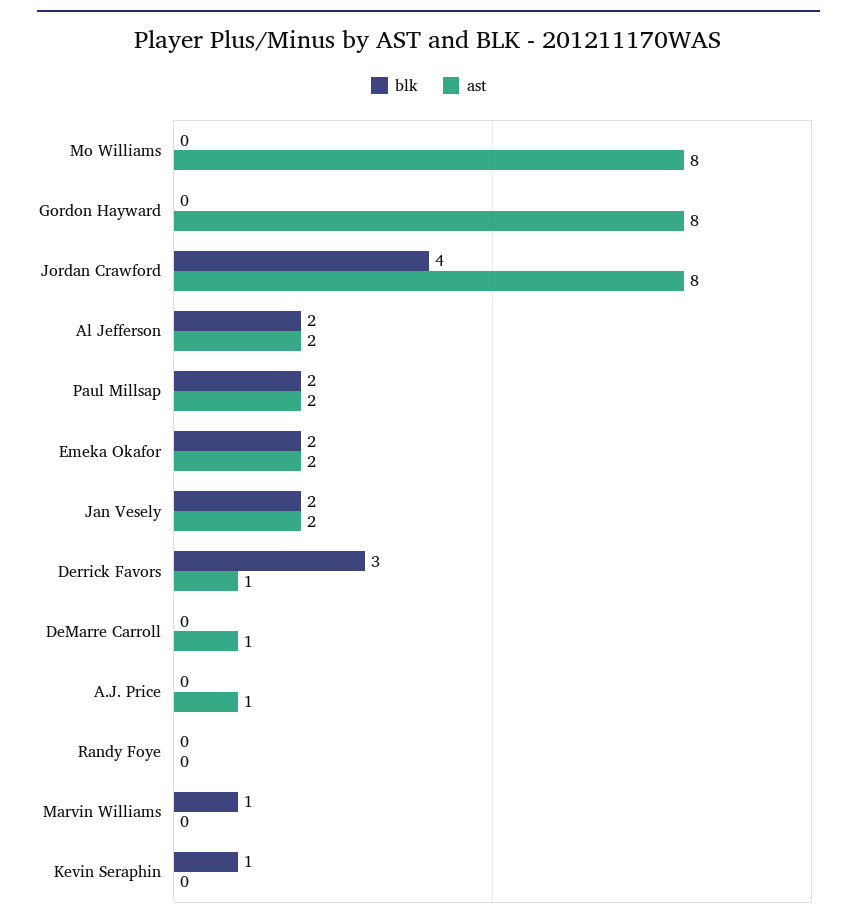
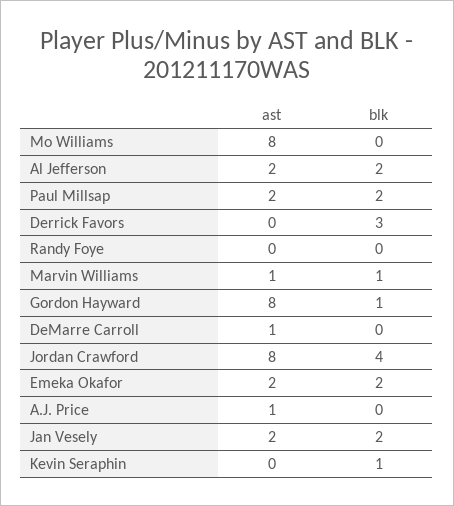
blk, Gordon Hayward: 0 -> 1
ast, Derrick Favors: 1 -> 0
ast, Marvin Williams: 0 -> 1

